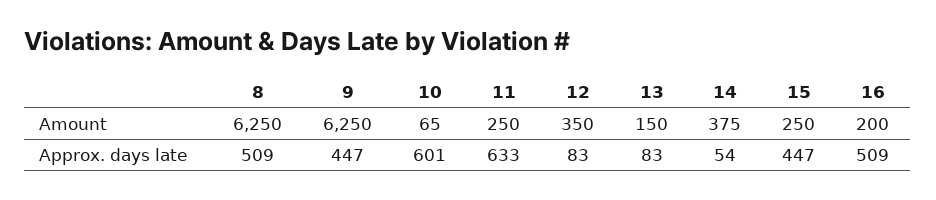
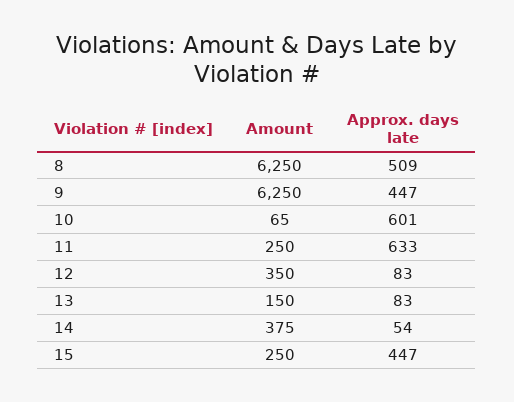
16, Amount: 200 -> none
16, Approx. days late: 509 -> none

